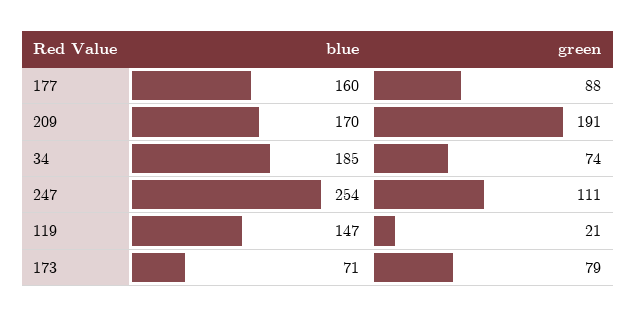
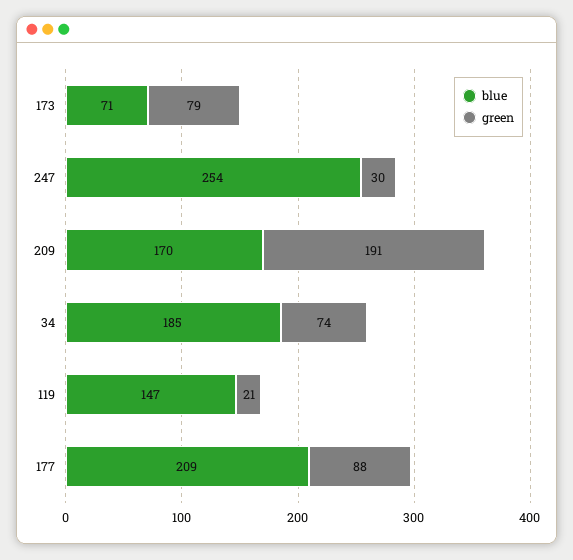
blue, 177: 160 -> 209
green, 247: 111 -> 30

